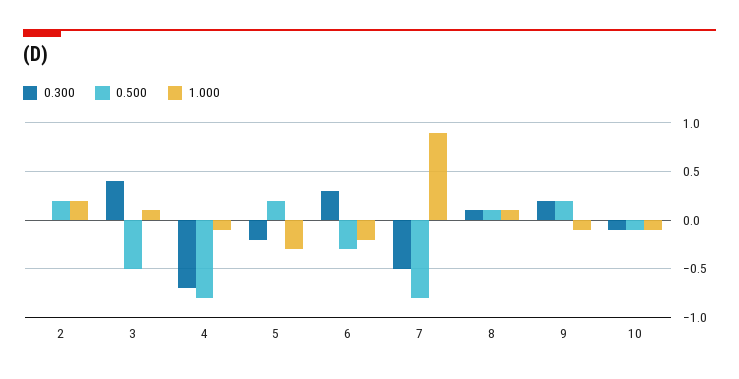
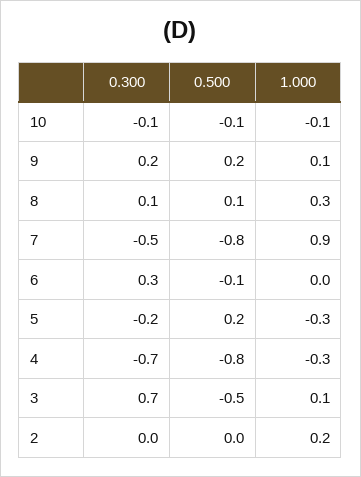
0.500, 2: 0.2 -> 0
0.300, 3: 0.4 -> 0.7
1.000, 4: -0.1 -> -0.3
0.500, 6: -0.3 -> -0.1
1.000, 6: -0.2 -> 0
1.000, 8: 0.1 -> 0.3
1.000, 9: -0.1 -> 0.1

